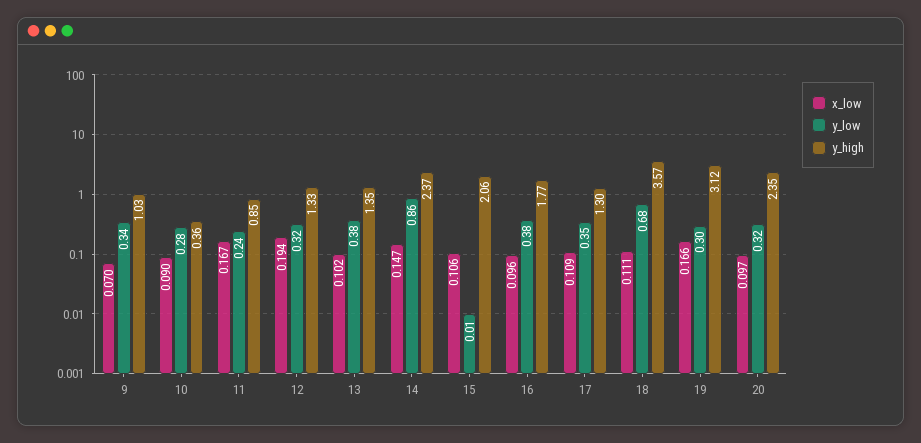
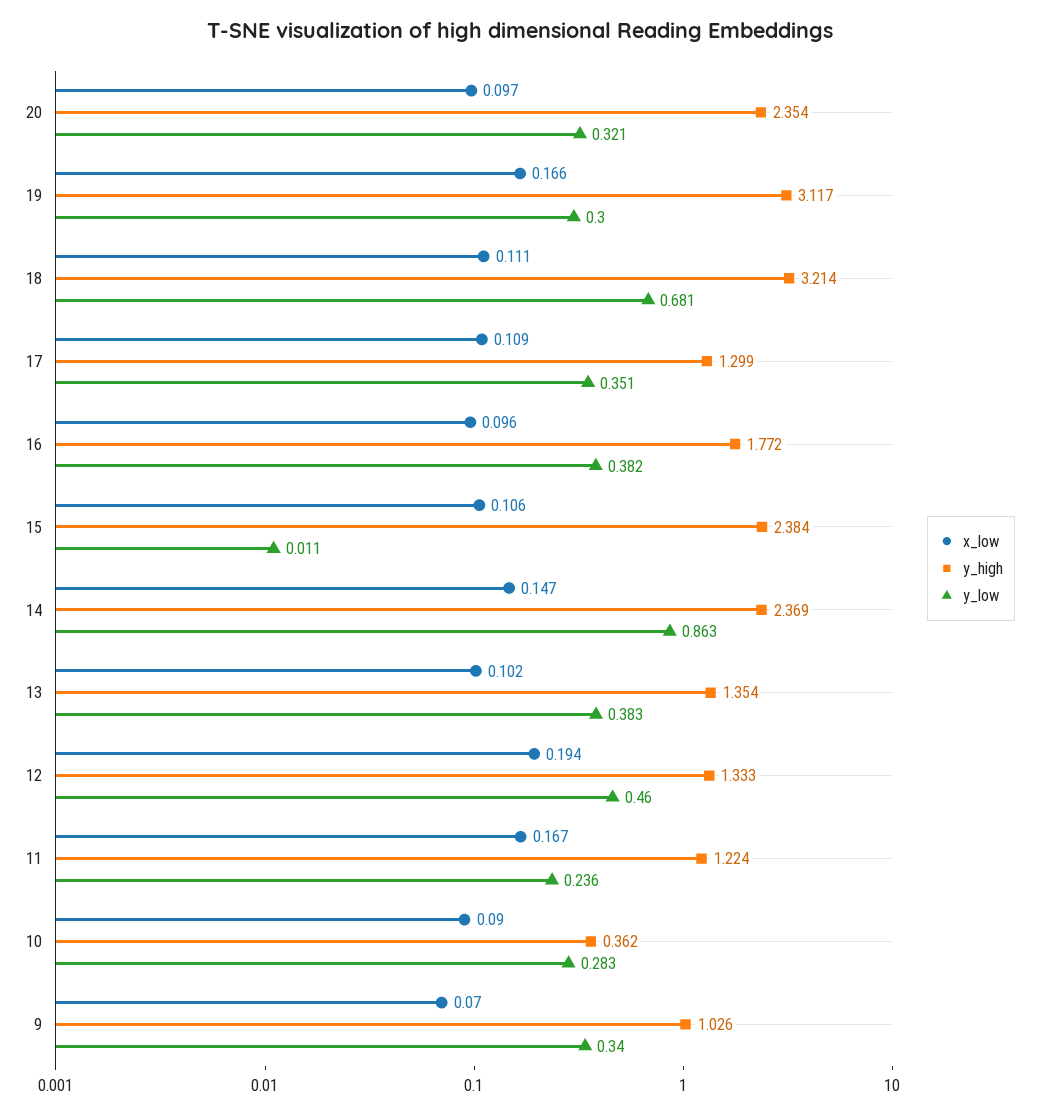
y_high, 11: 0.85 -> 1.224
y_low, 12: 0.32 -> 0.46
y_high, 15: 2.06 -> 2.384
y_high, 18: 3.57 -> 3.214

